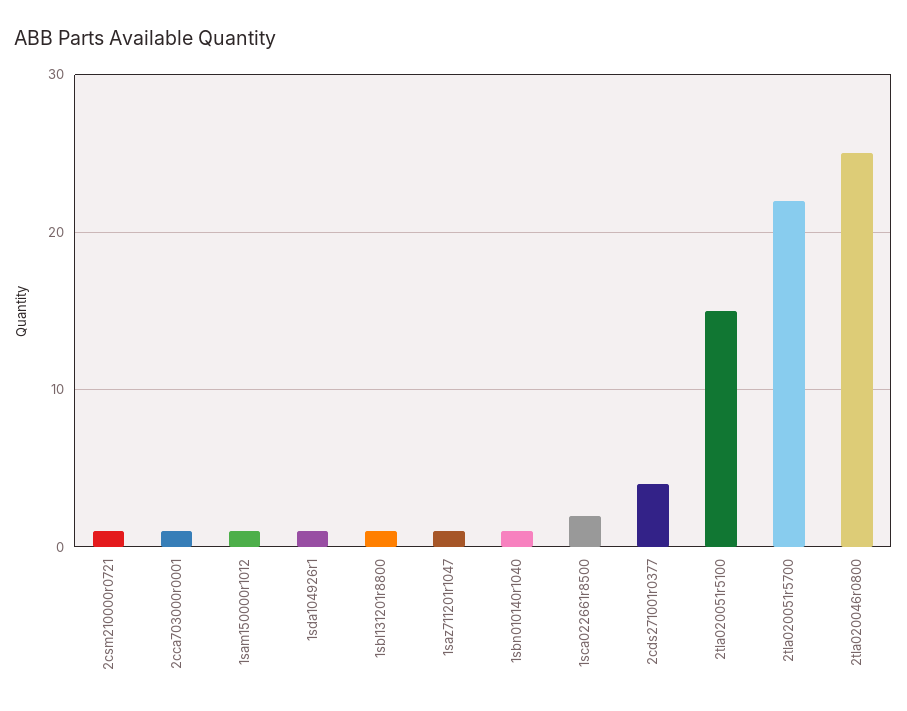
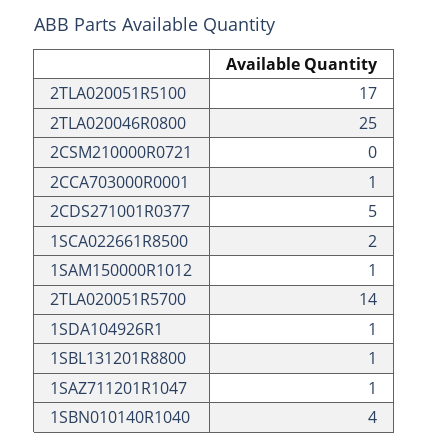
2csm210000r0721: 1 -> 0
1sbn010140r1040: 1 -> 4
2cds271001r0377: 4 -> 5
2tla020051r5100: 15 -> 17
2tla020051r5700: 22 -> 14

